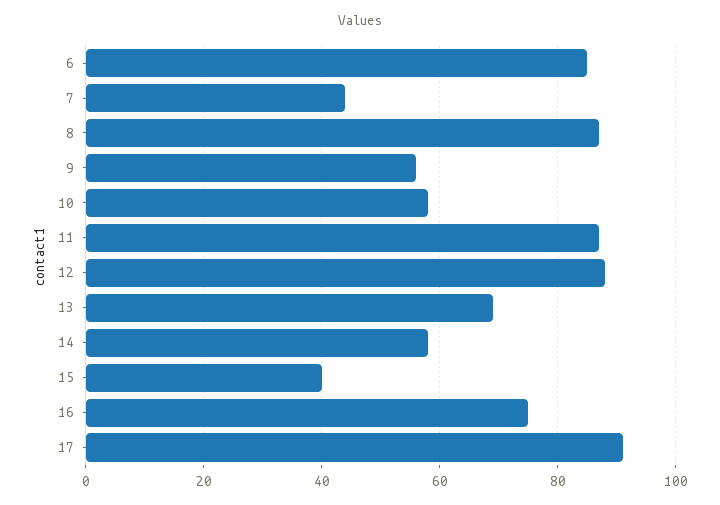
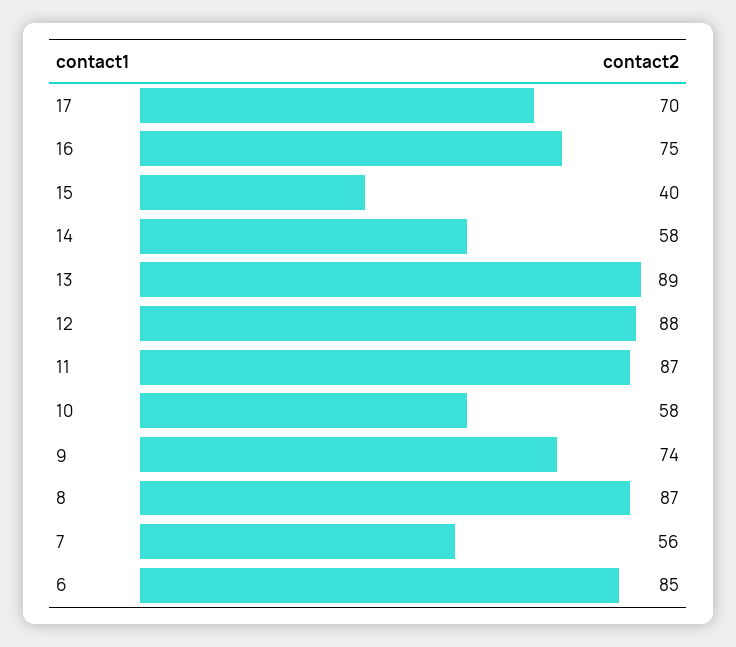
7: 45 -> 56
9: 55 -> 74
13: 70 -> 89
17: 90 -> 70

